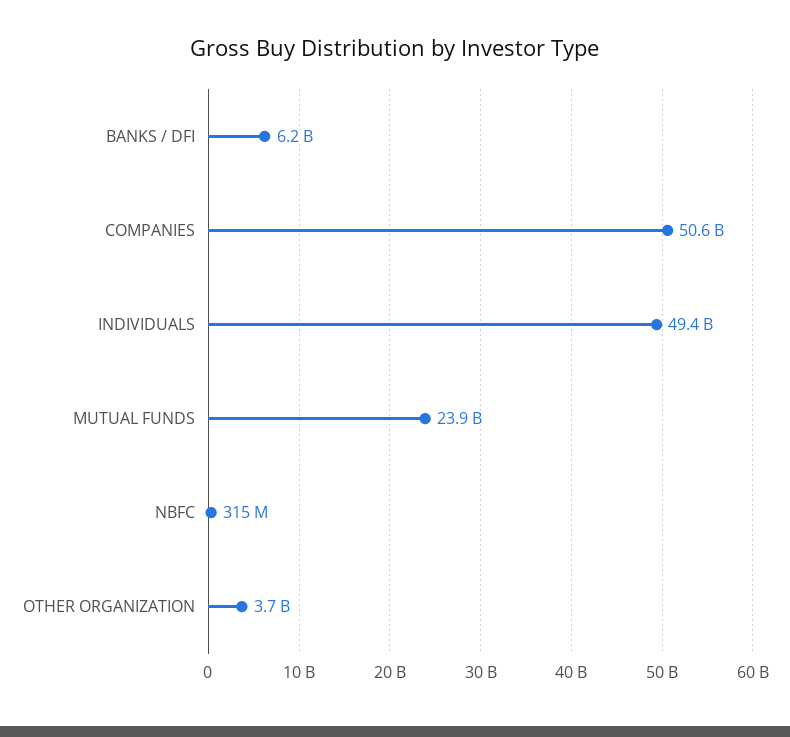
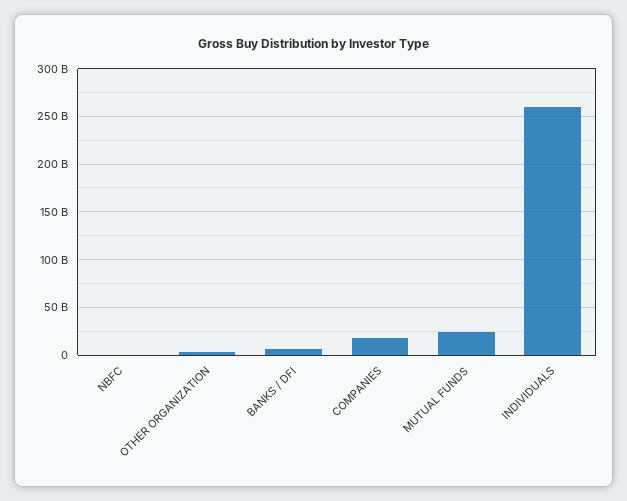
COMPANIES: 50600000000 -> 20000000000
INDIVIDUALS: 49400000000 -> 260000000000

